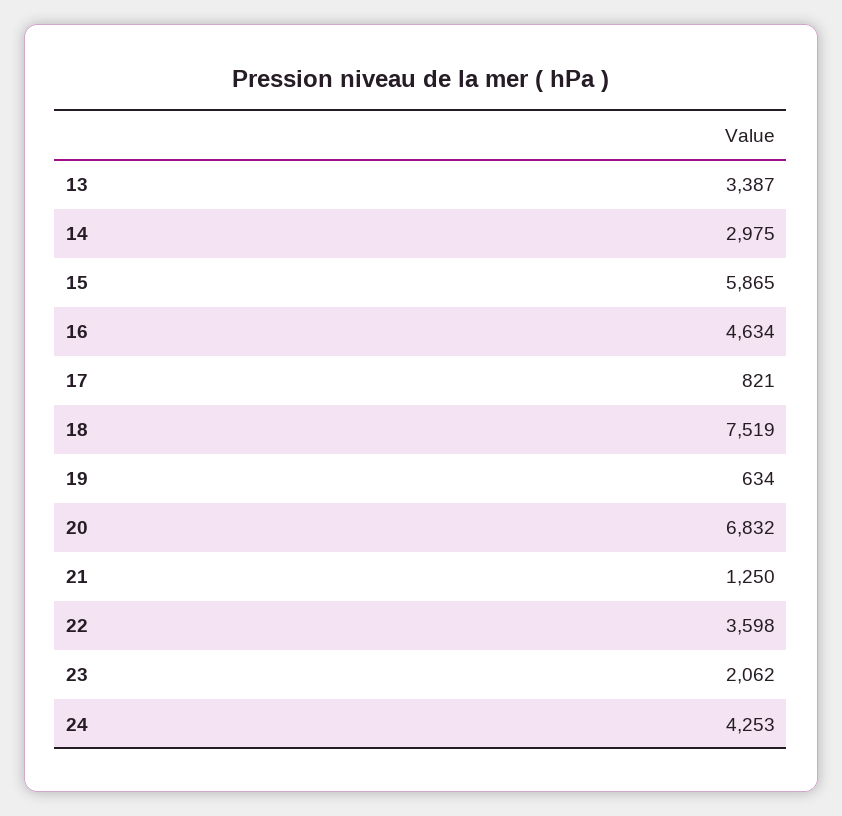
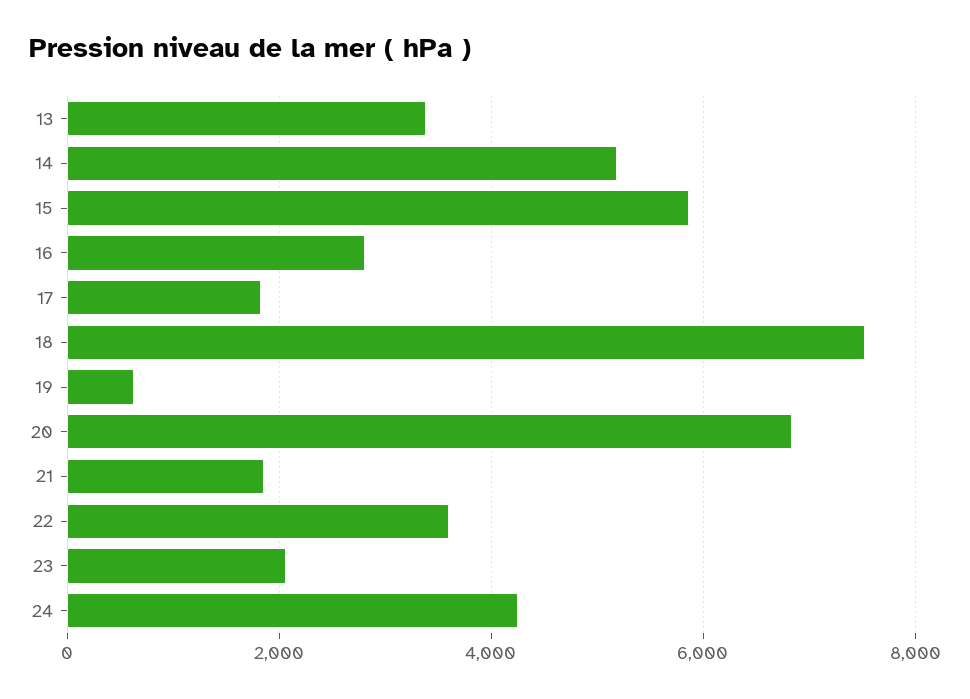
14: 2975 -> 5200
16: 4634 -> 2800
17: 821 -> 1800
21: 1250 -> 1800

